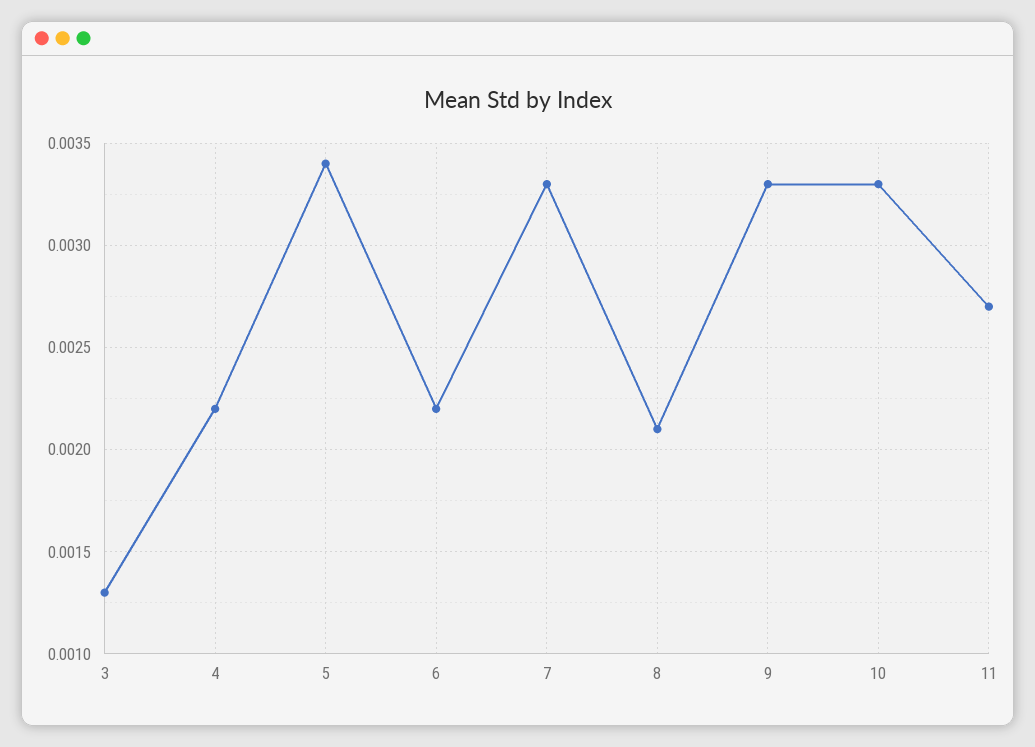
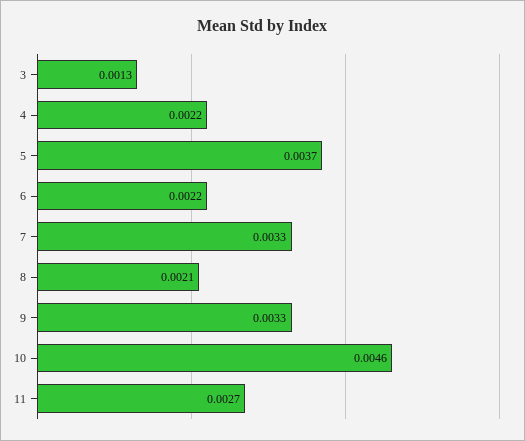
5: 0.0034 -> 0.0037
10: 0.0033 -> 0.0046

